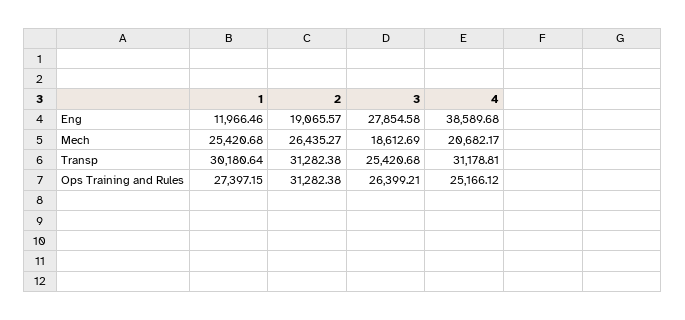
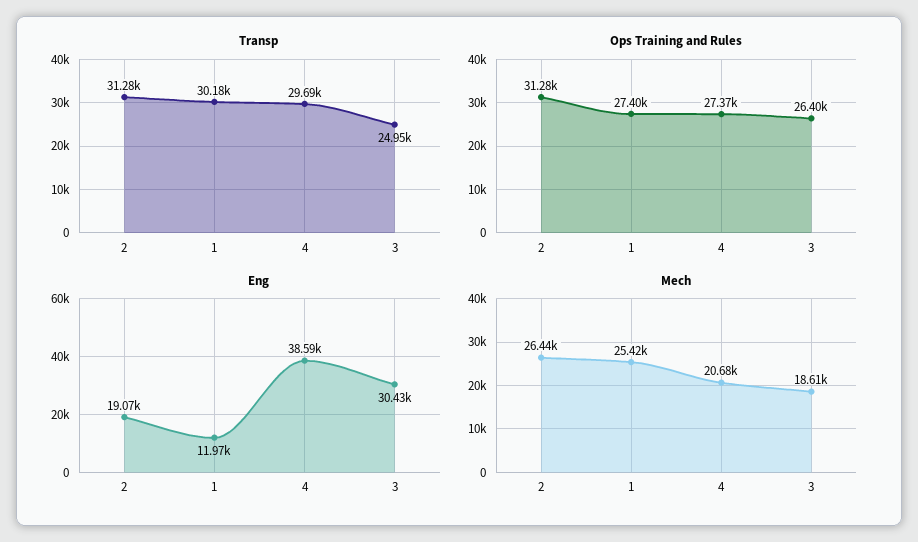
Eng, 3: 27854.58 -> 30430
Transp, 3: 25420.68 -> 24950
Transp, 4: 31178.81 -> 29690
Ops Training and Rules, 4: 25166.12 -> 27370

